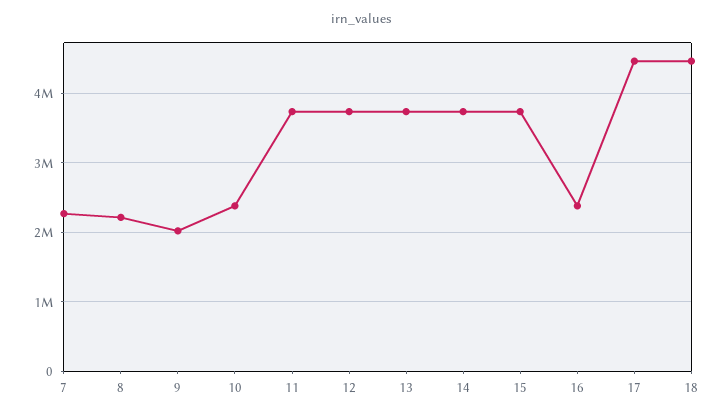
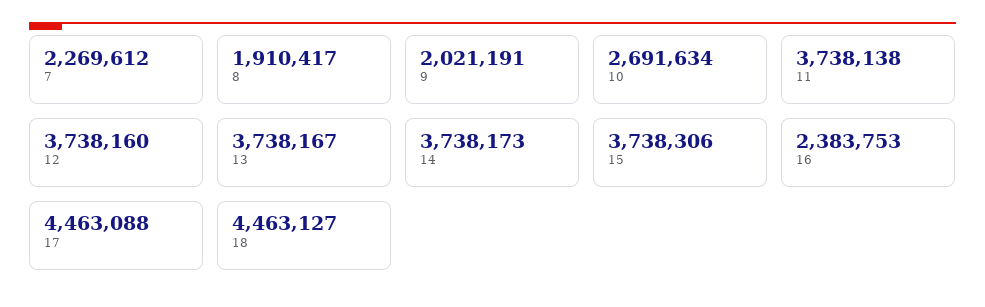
8: 2200000 -> 1910417
10: 2400000 -> 2691634

